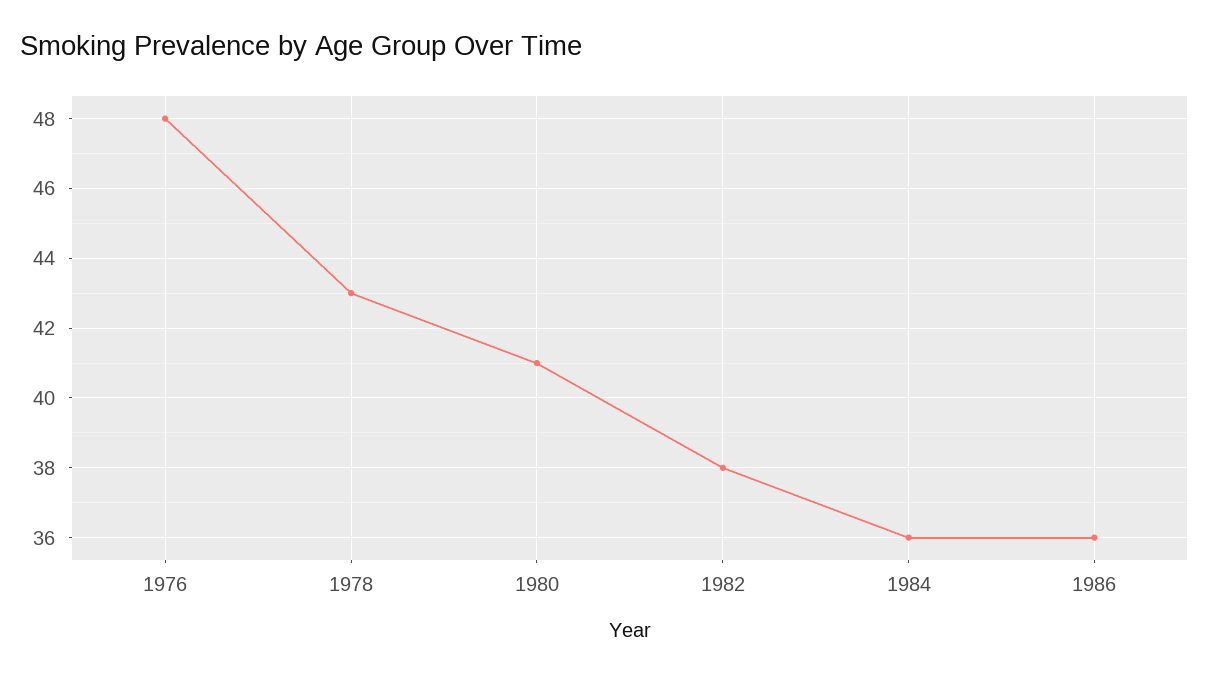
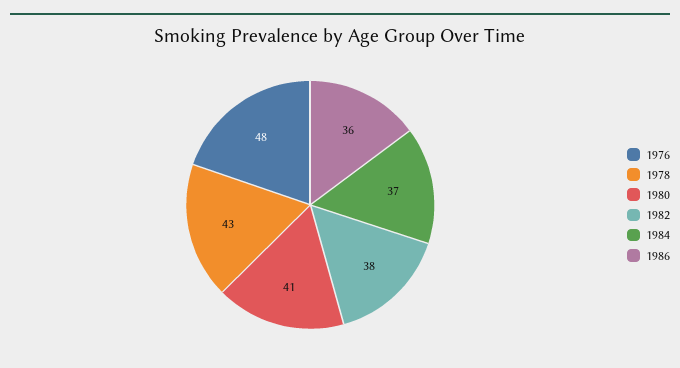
1984: 36 -> 37

